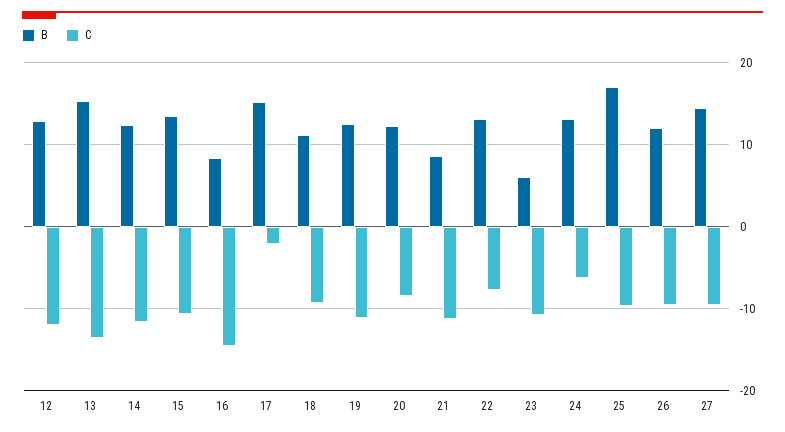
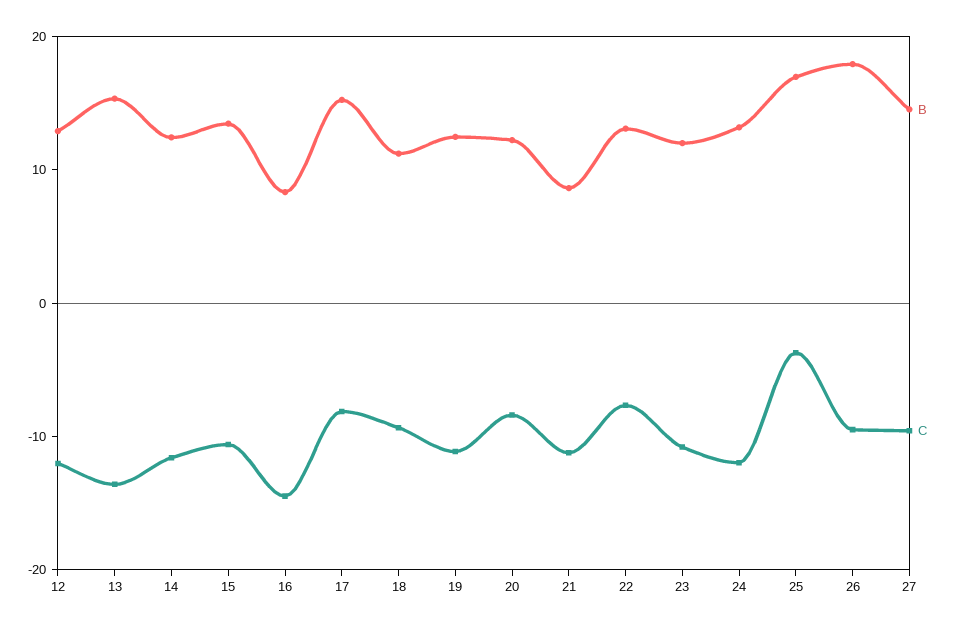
C, 17: -2 -> -8
B, 23: 6 -> 12
C, 24: -6 -> -12
C, 25: -10 -> -4
B, 26: 12 -> 18

